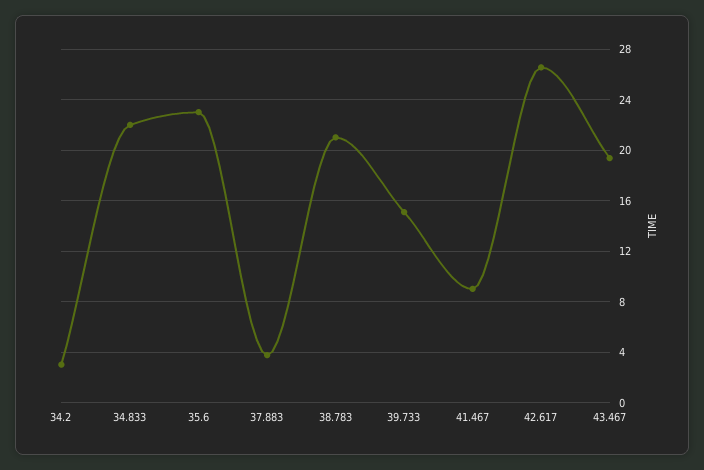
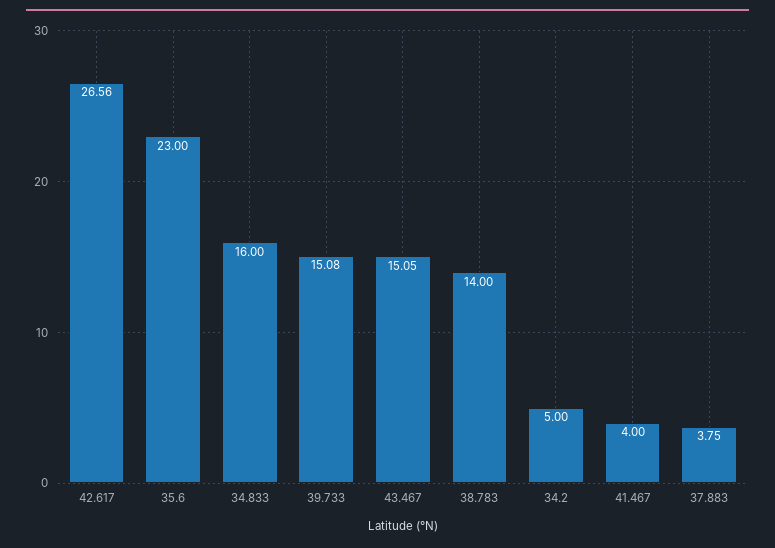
34.2: 3 -> 5
34.833: 22 -> 16
38.783: 21 -> 14
41.467: 9 -> 4
43.467: 19.5 -> 15.05

